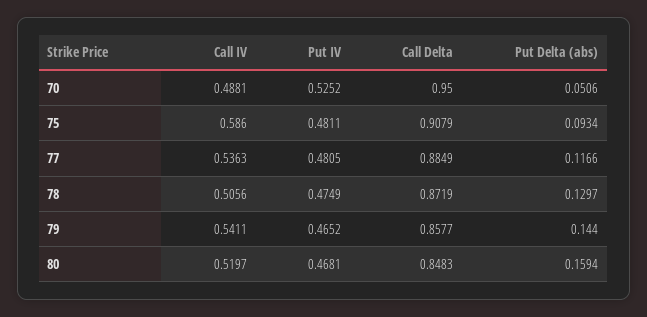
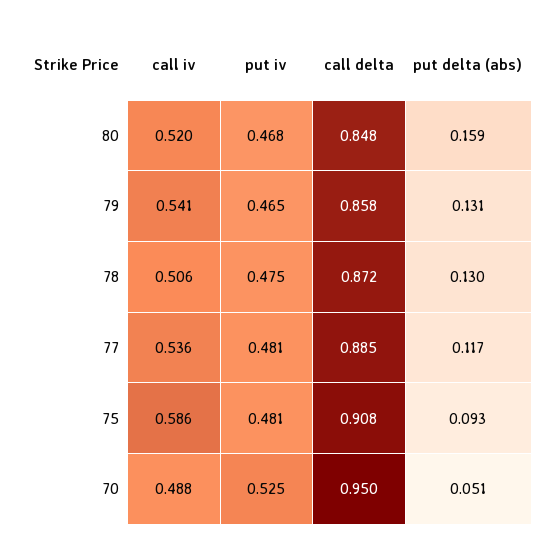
Put Delta (abs), 79: 0.144 -> 0.131

